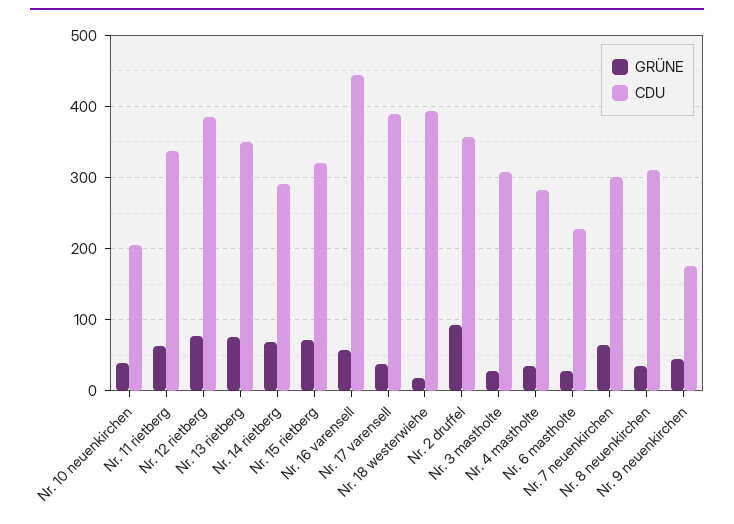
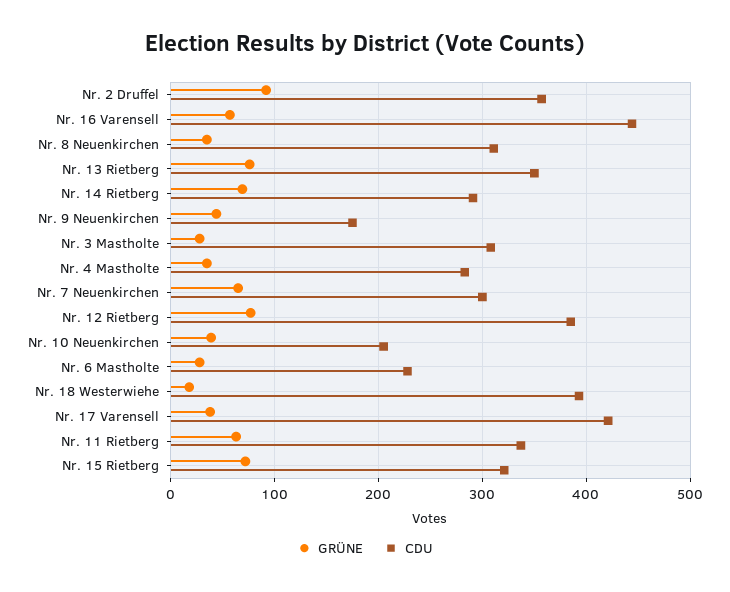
CDU, Nr. 17 varensell: 390 -> 420

